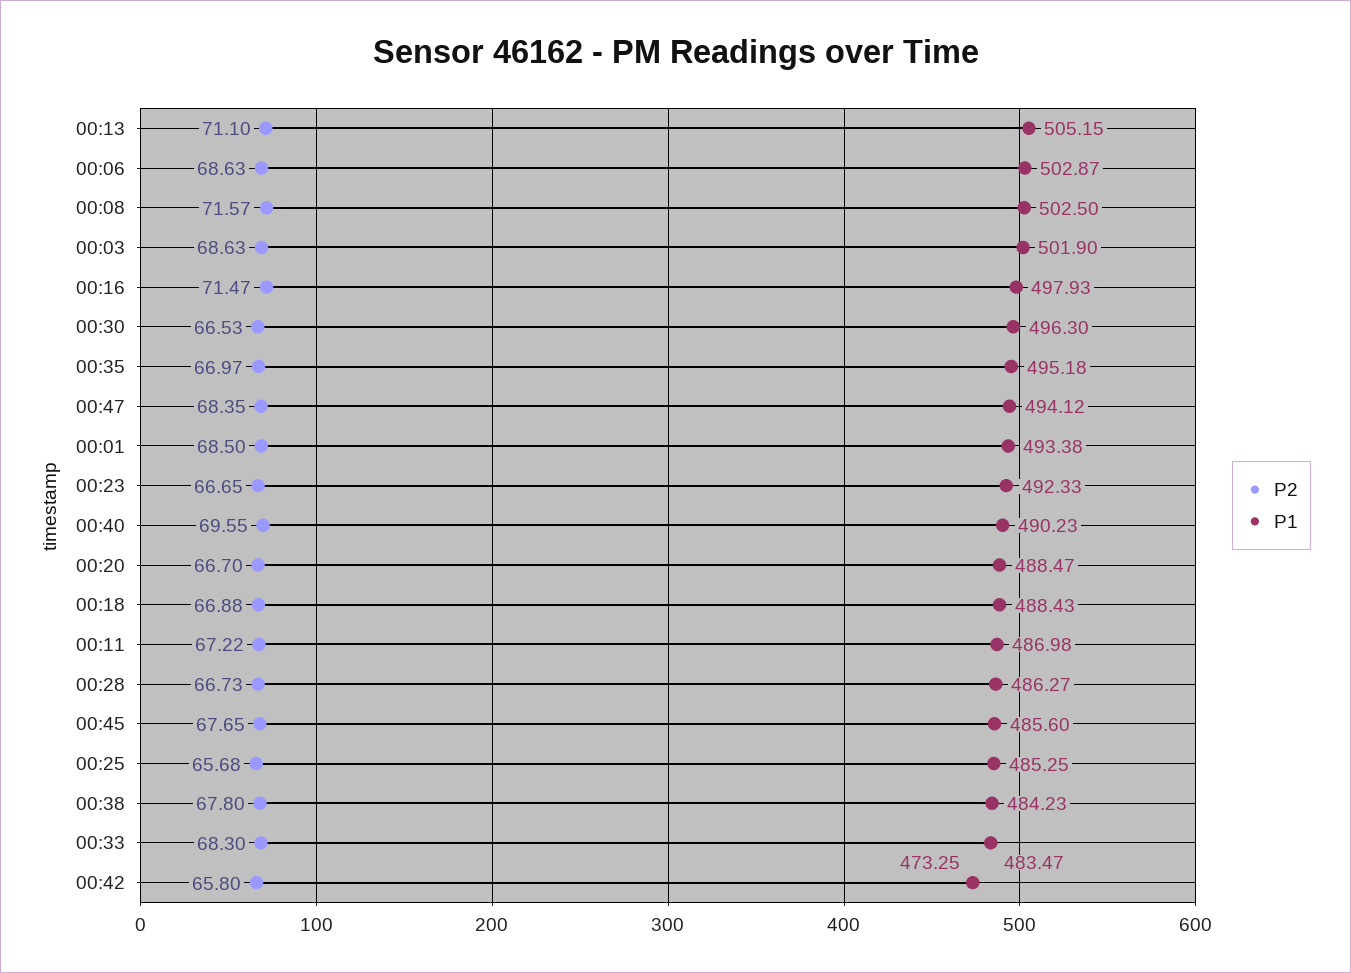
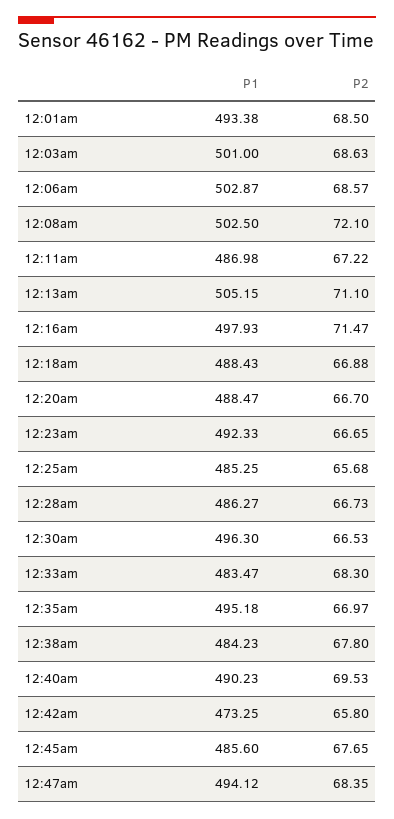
P2, 00:06: 68.63 -> 68.57
P2, 00:08: 71.57 -> 72.1
P1, 00:03: 501.9 -> 501
P2, 00:40: 69.55 -> 69.53

